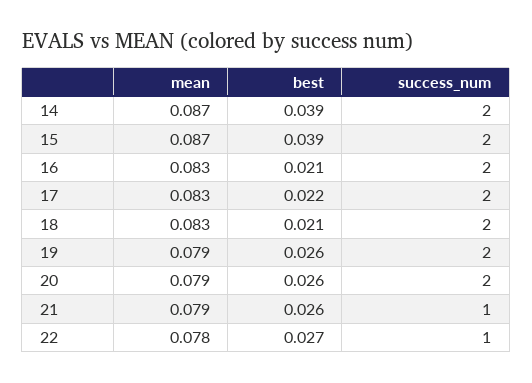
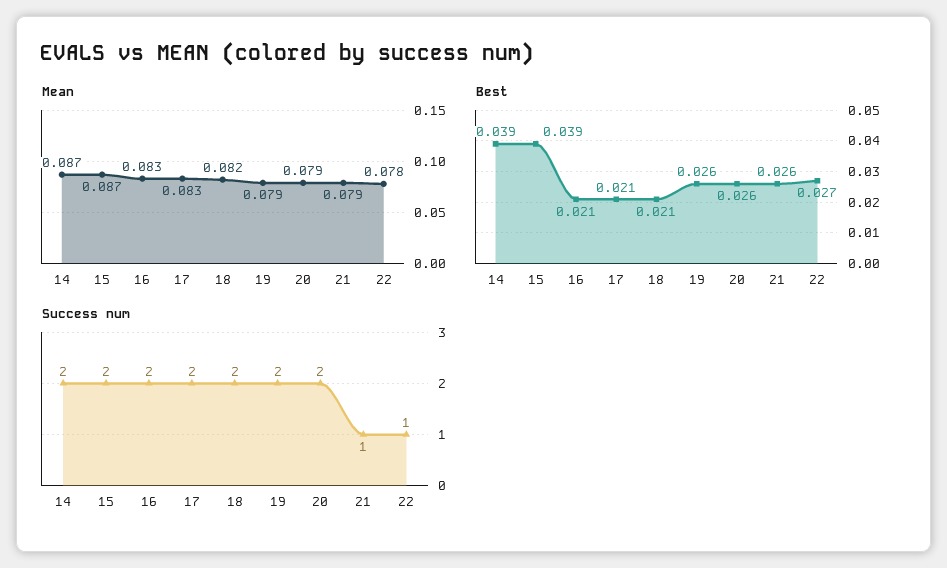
best, 17: 0.022 -> 0.021
mean, 18: 0.083 -> 0.082

